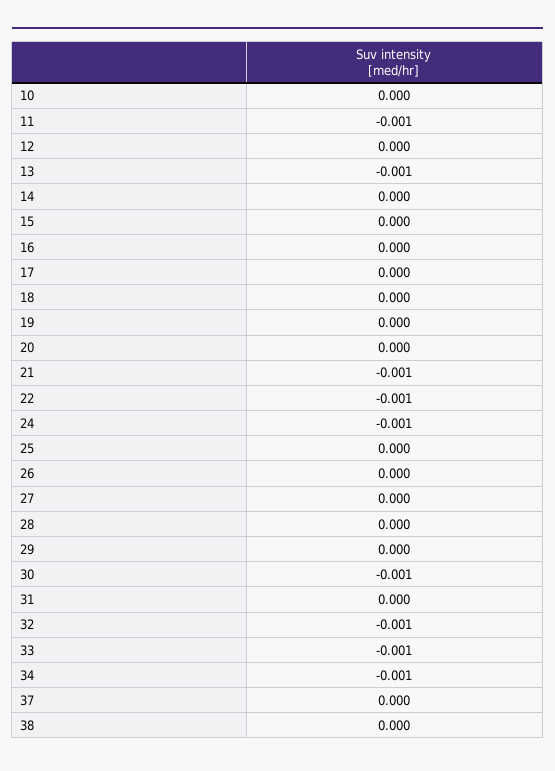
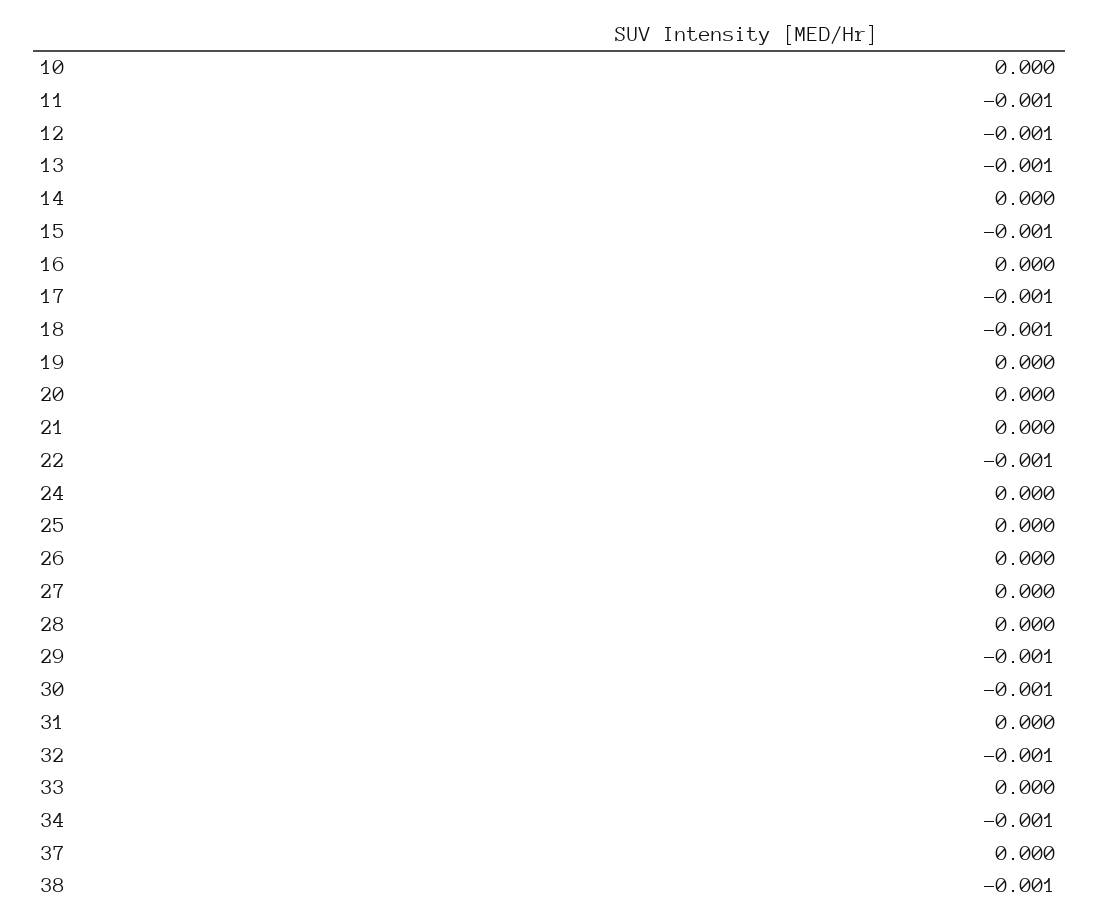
12: 0 -> -0.001
15: 0 -> -0.001
17: 0 -> -0.001
18: 0 -> -0.001
21: -0.001 -> 0
24: -0.001 -> 0
29: 0 -> -0.001
33: -0.001 -> 0
38: 0 -> -0.001

